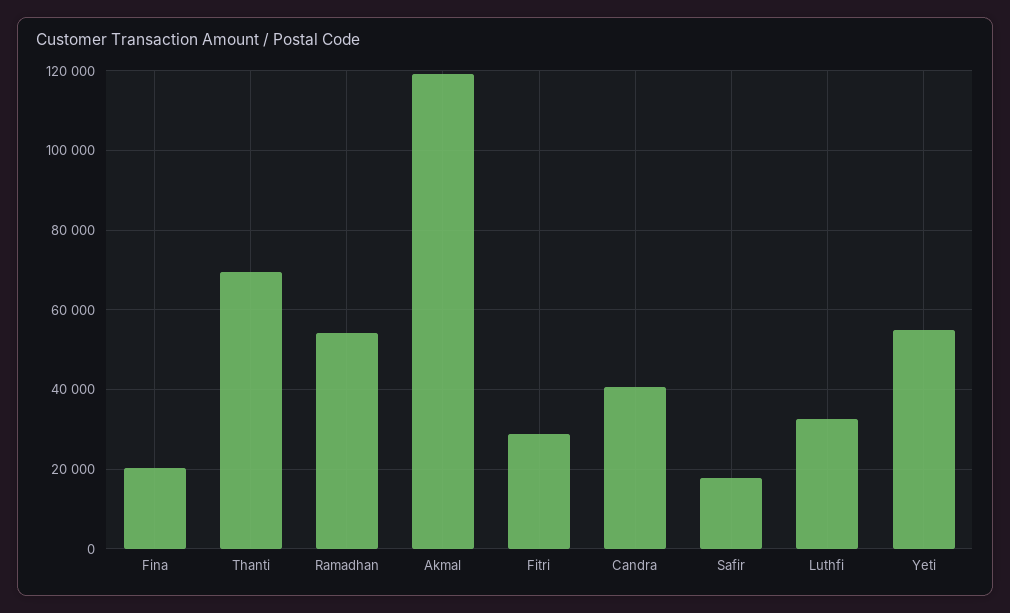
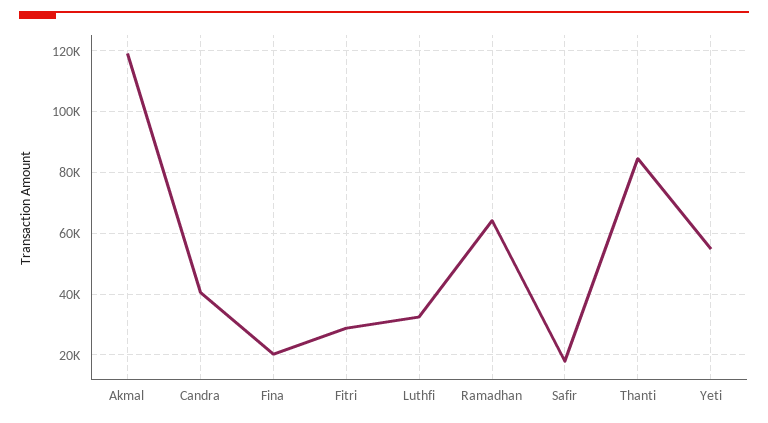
Thanti: 70000 -> 84000
Ramadhan: 54000 -> 64000

